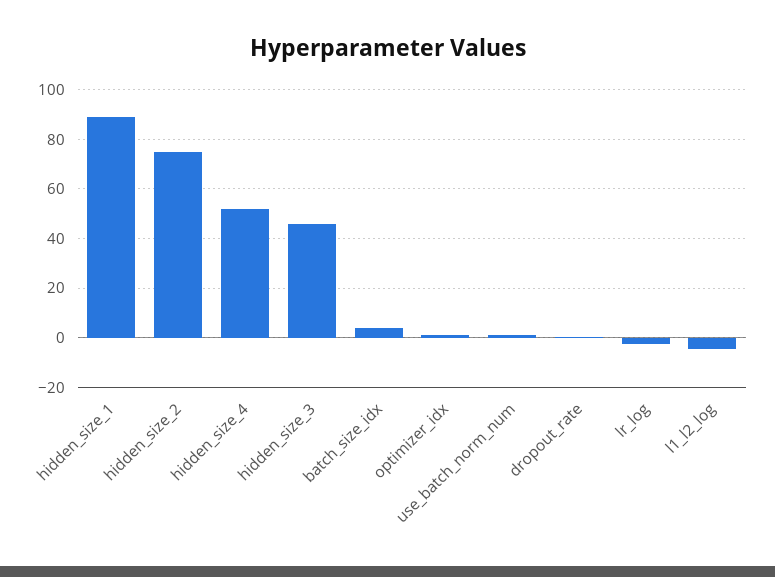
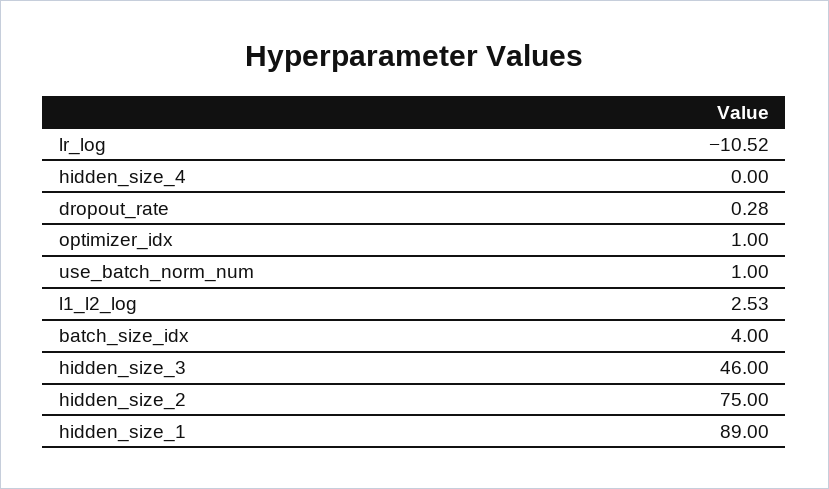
hidden_size_4: 52.5 -> 0
lr_log: -2.5 -> -10.52
l1_l2_log: -5 -> 2.53

